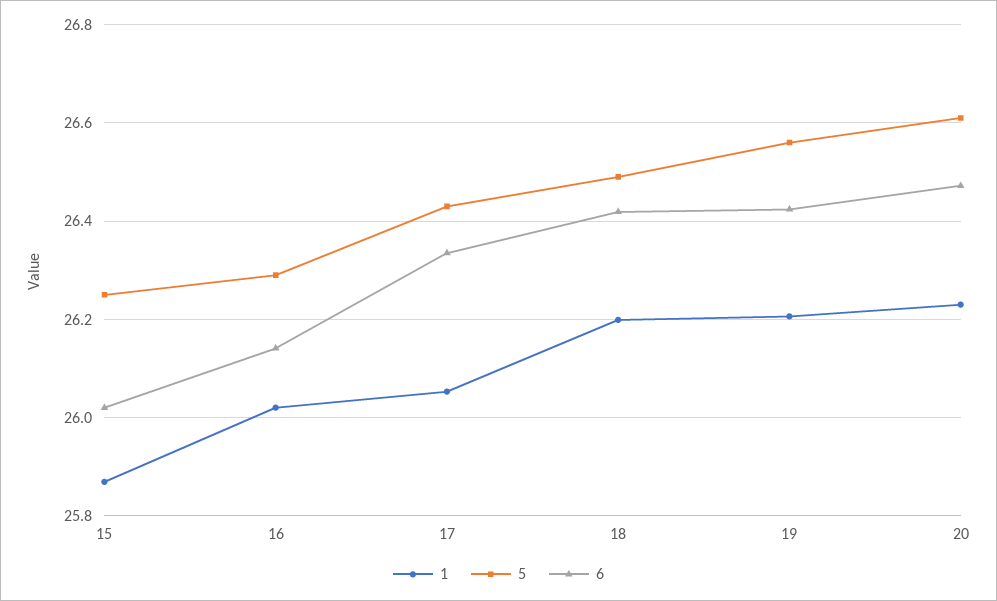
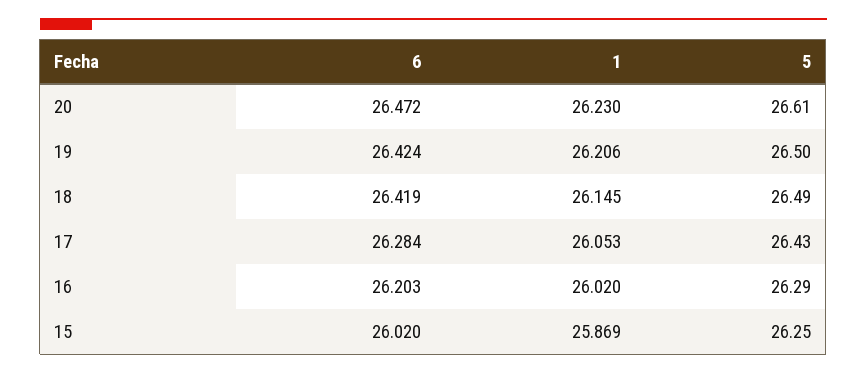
6, 16: 26.14 -> 26.203
6, 17: 26.34 -> 26.284
1, 18: 26.2 -> 26.145
5, 19: 26.56 -> 26.5

